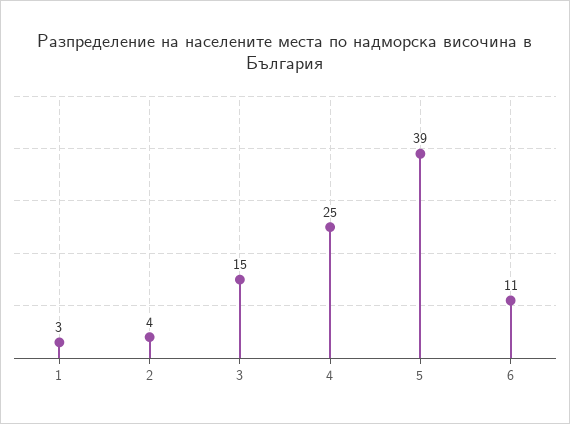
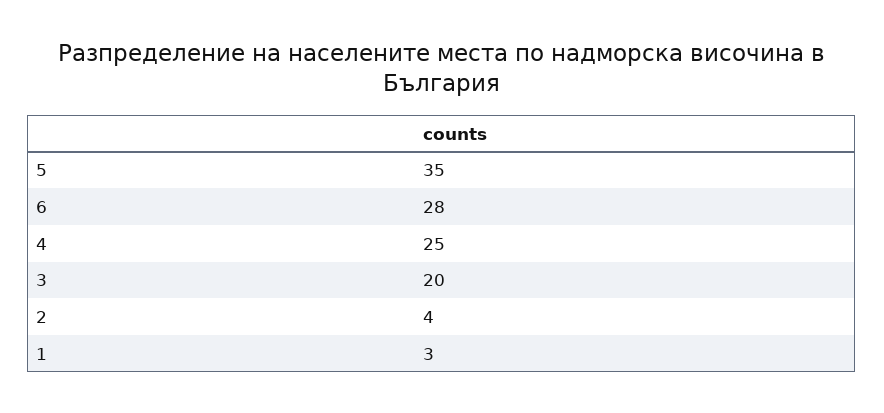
3: 15 -> 20
5: 39 -> 35
6: 11 -> 28

